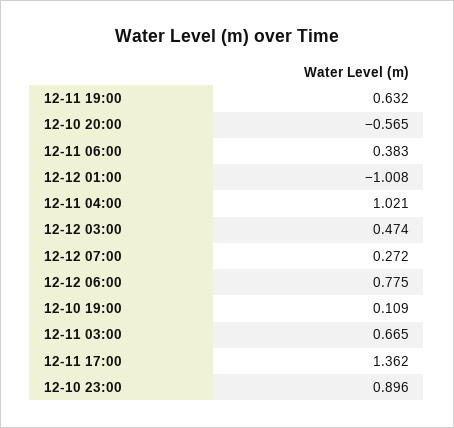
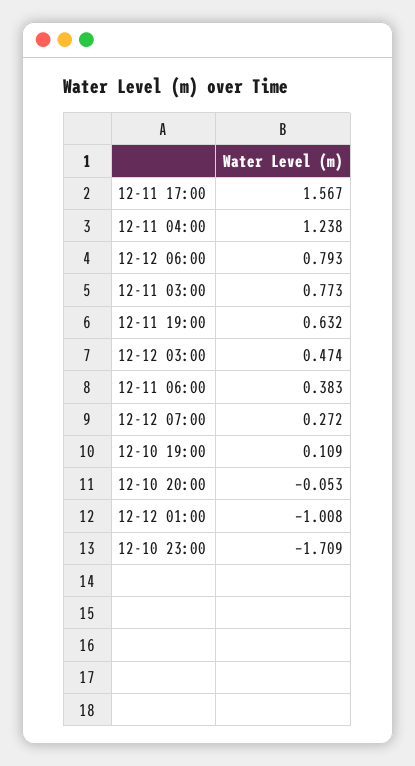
12-10 20:00: -0.565 -> -0.053
12-11 04:00: 1.021 -> 1.238
12-12 06:00: 0.775 -> 0.793
12-11 03:00: 0.665 -> 0.773
12-11 17:00: 1.362 -> 1.567
12-10 23:00: 0.896 -> -1.709

